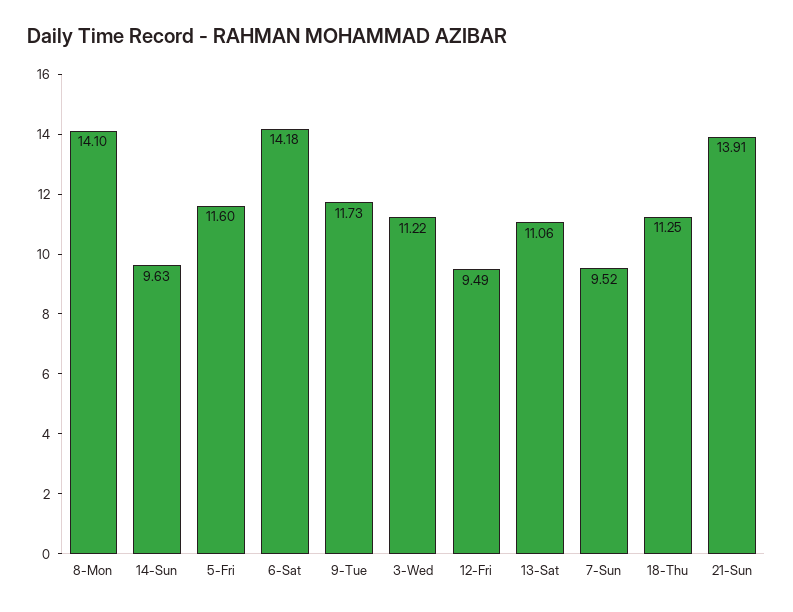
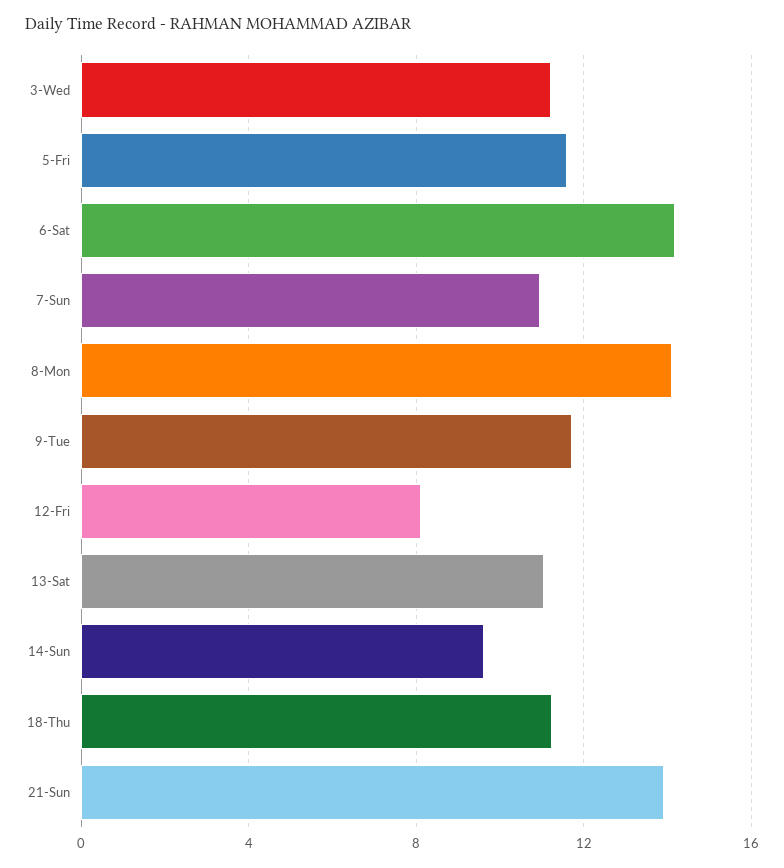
12-Fri: 9.49 -> 8
7-Sun: 9.52 -> 11

